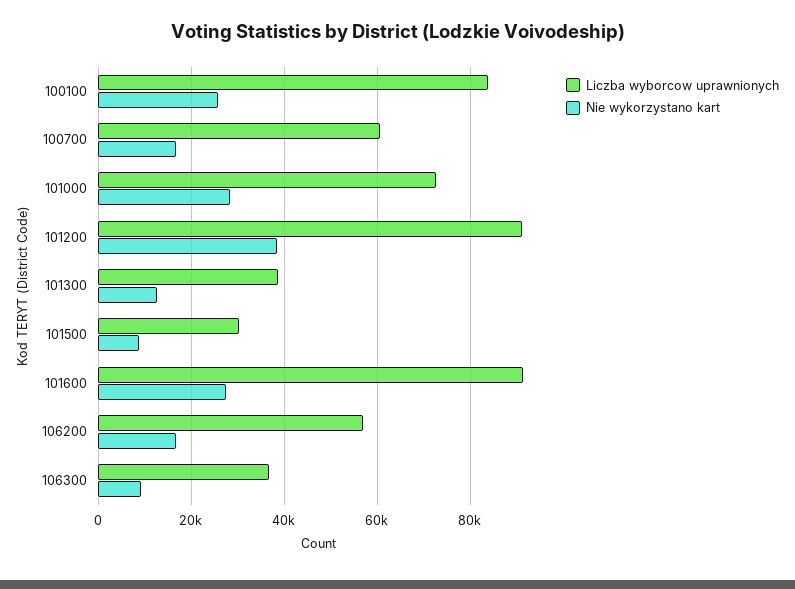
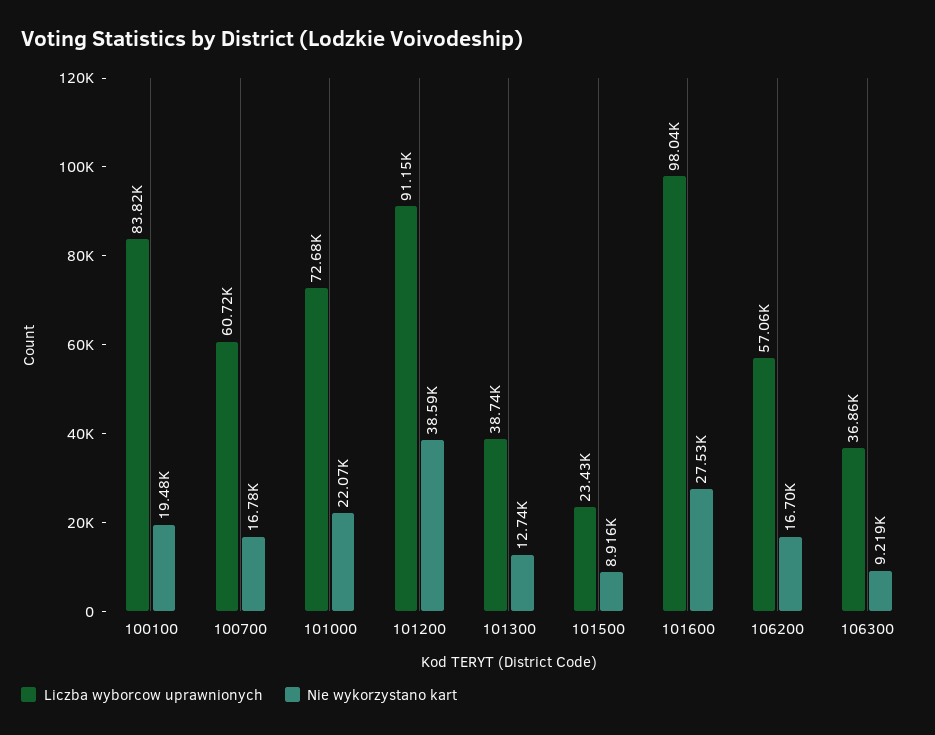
Nie wykorzystano kart, 100100: 26000 -> 19480
Nie wykorzystano kart, 101000: 28000 -> 22070
Liczba wyborcow uprawnionych, 101500: 30000 -> 23430
Liczba wyborcow uprawnionych, 101600: 92000 -> 98040

